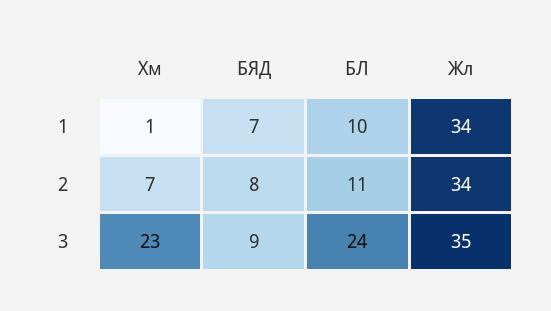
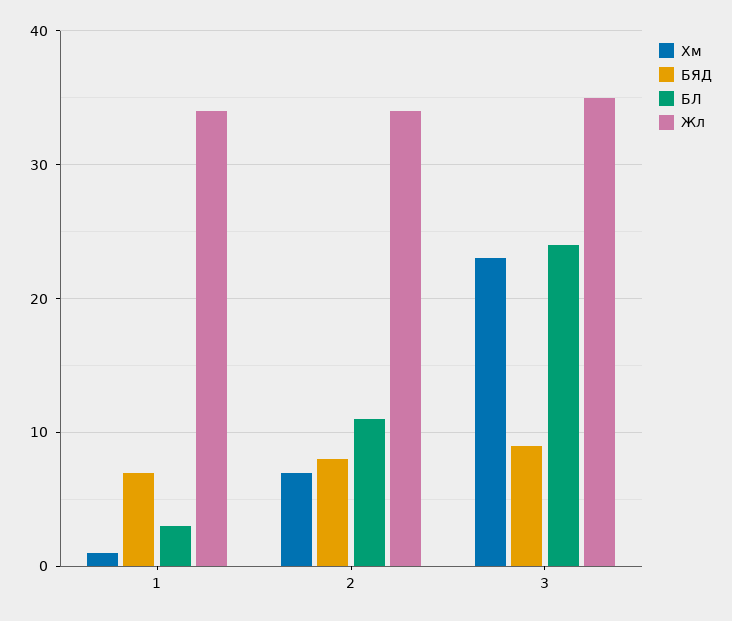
БЛ, 1: 10 -> 3

